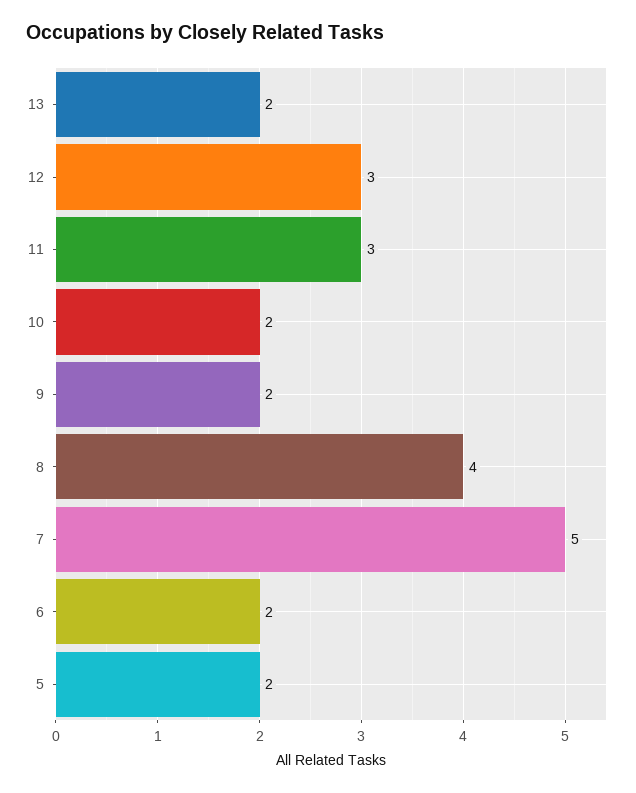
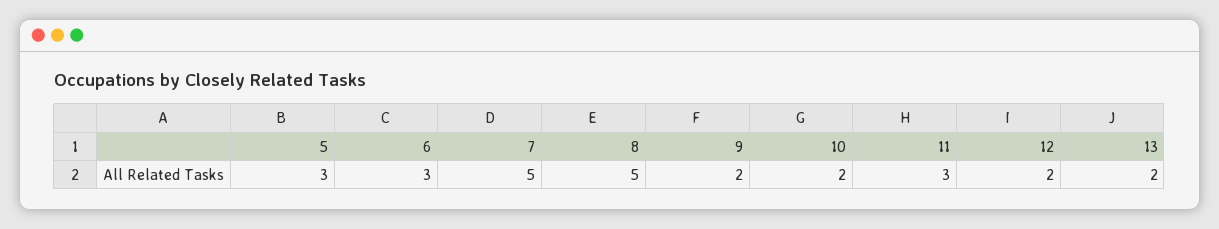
12: 3 -> 2
8: 4 -> 5
6: 2 -> 3
5: 2 -> 3

